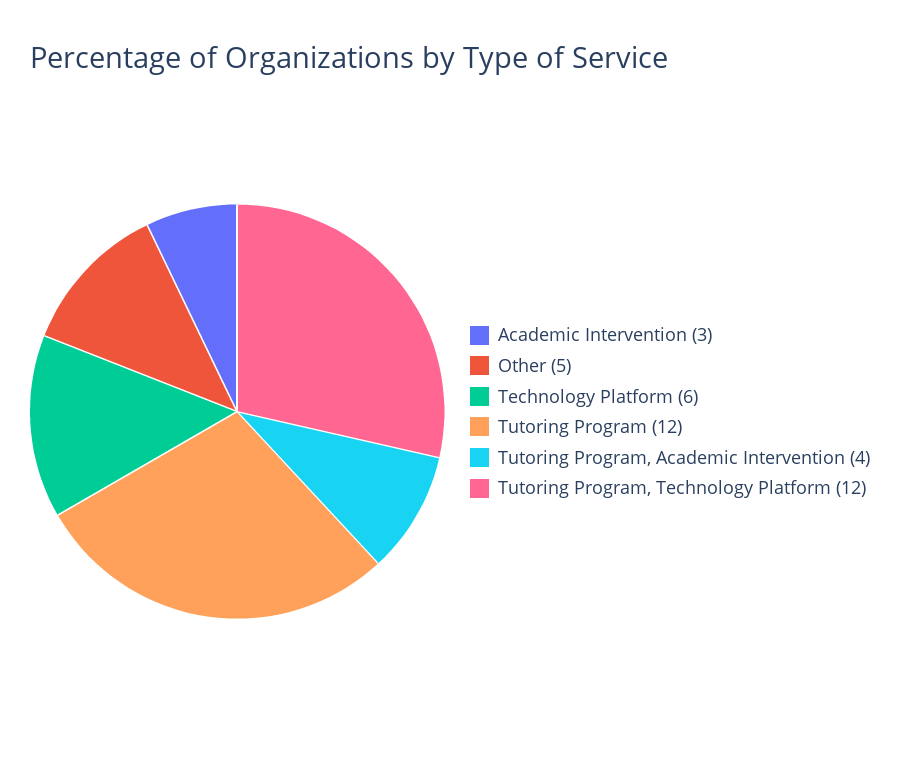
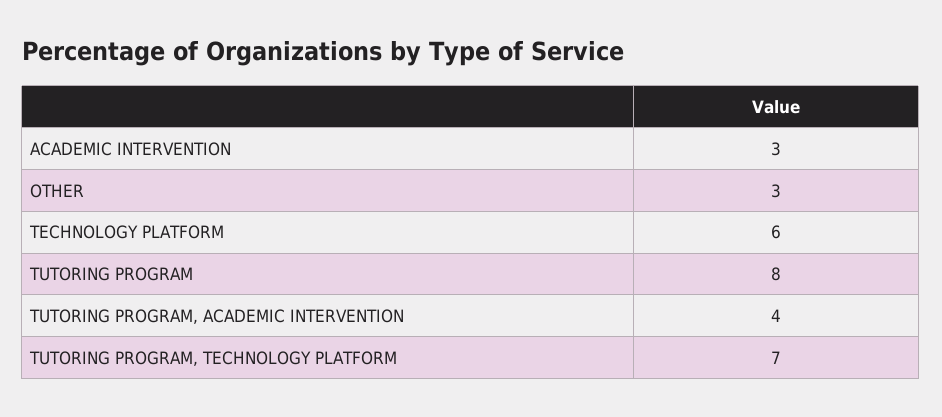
Other: 5 -> 3
Tutoring Program: 12 -> 8
Tutoring Program, Technology Platform: 12 -> 7

